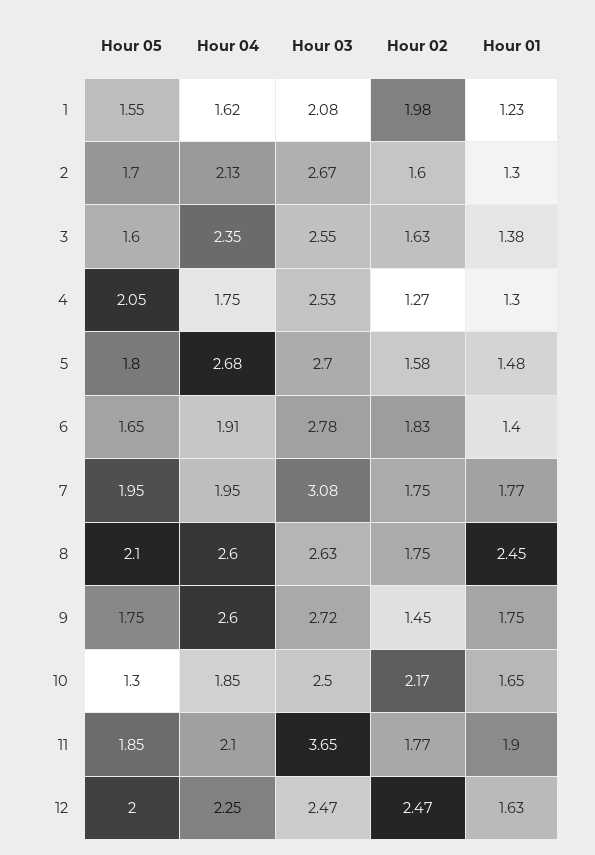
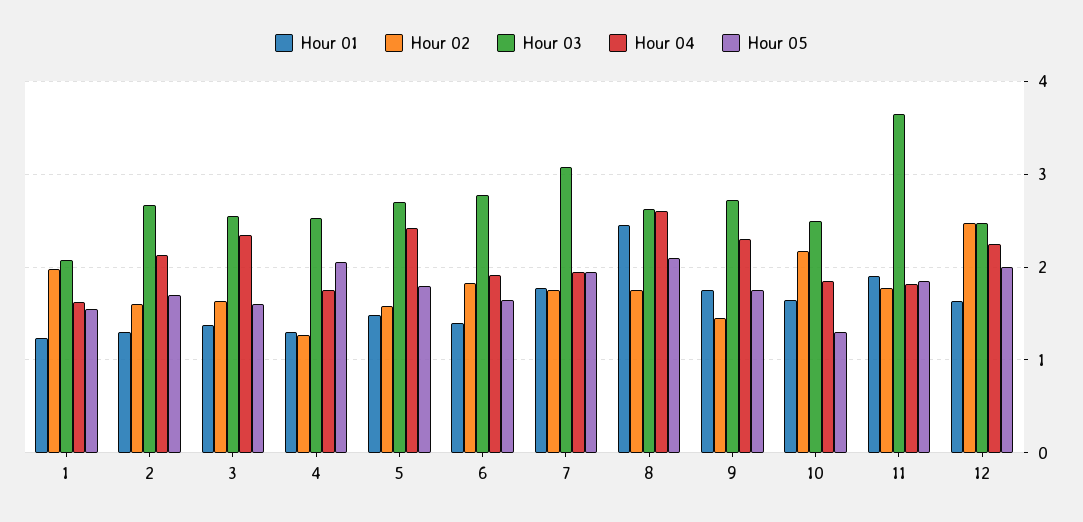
Hour 04, 5: 2.68 -> 2.4
Hour 04, 9: 2.6 -> 2.3
Hour 04, 11: 2.1 -> 1.8

